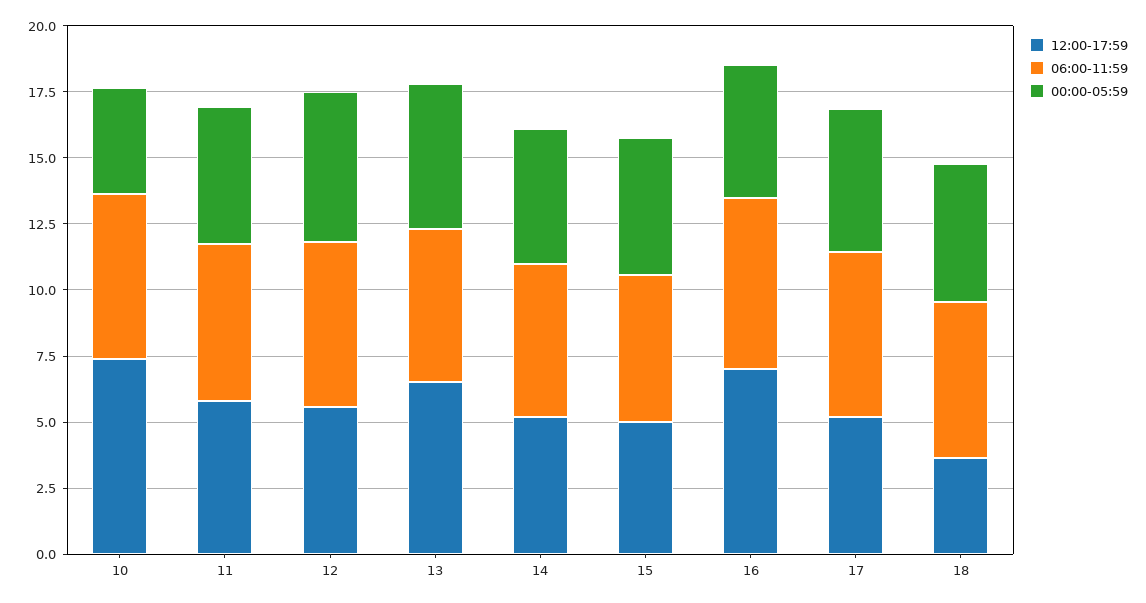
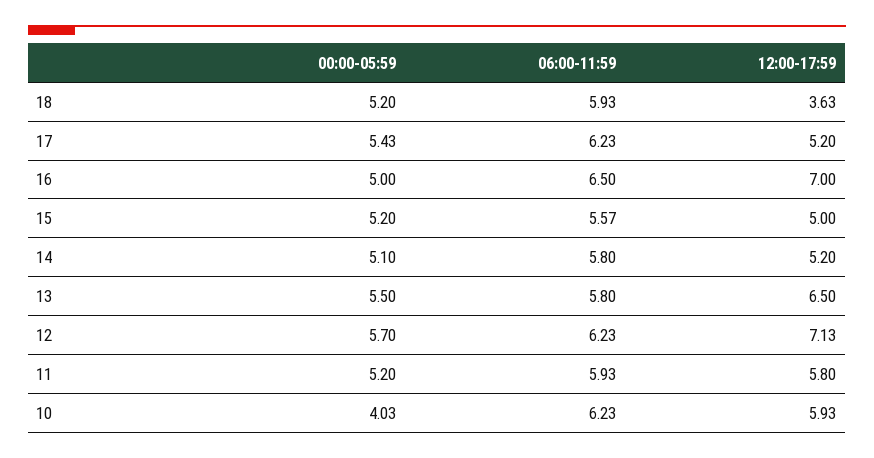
12:00-17:59, 10: 7.5 -> 5.93
12:00-17:59, 12: 5.5 -> 7.13

